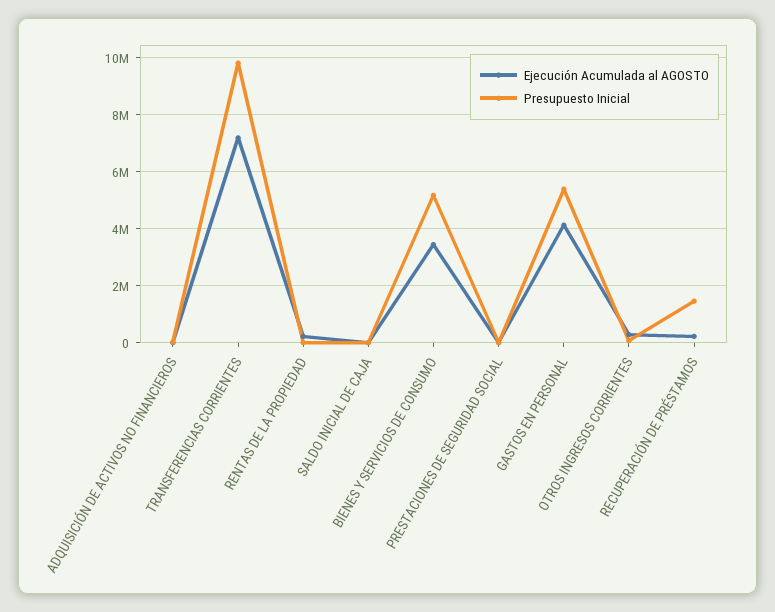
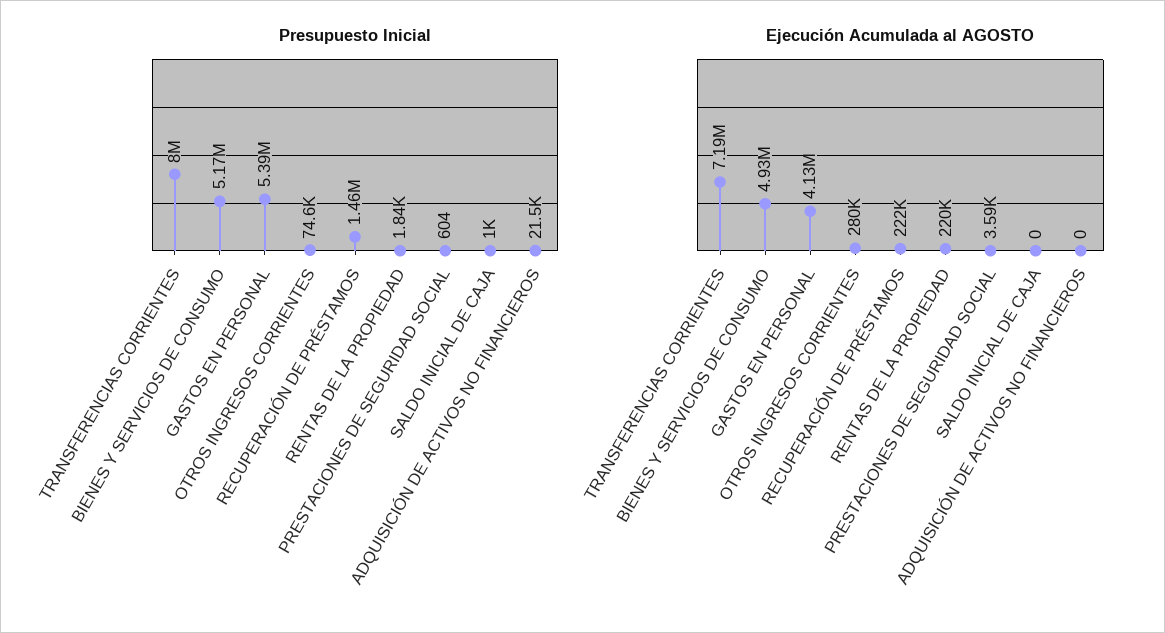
Presupuesto Inicial, TRANSFERENCIAS CORRIENTES: 9750000 -> 8000000
Ejecución Acumulada al AGOSTO, BIENES Y SERVICIOS DE CONSUMO: 3500000 -> 4930000

